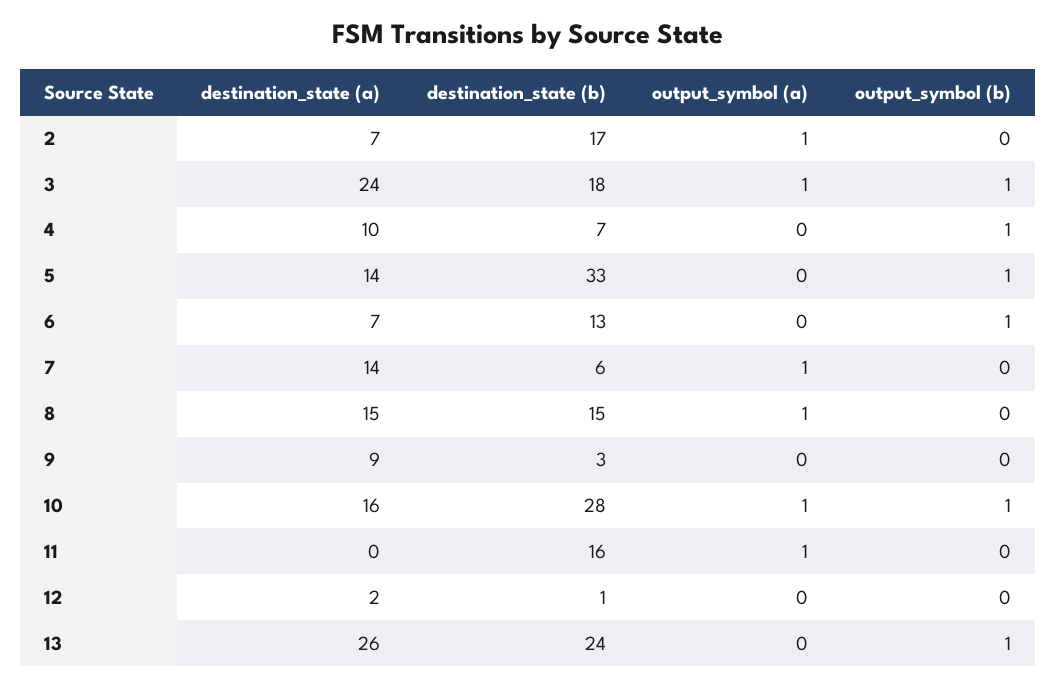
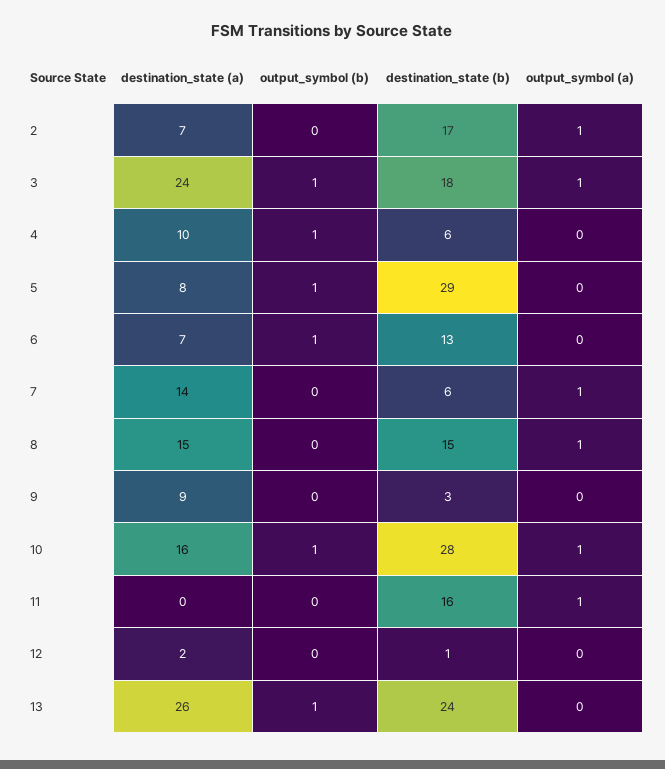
destination_state (b), 4: 7 -> 6
destination_state (a), 5: 14 -> 8
destination_state (b), 5: 33 -> 29

